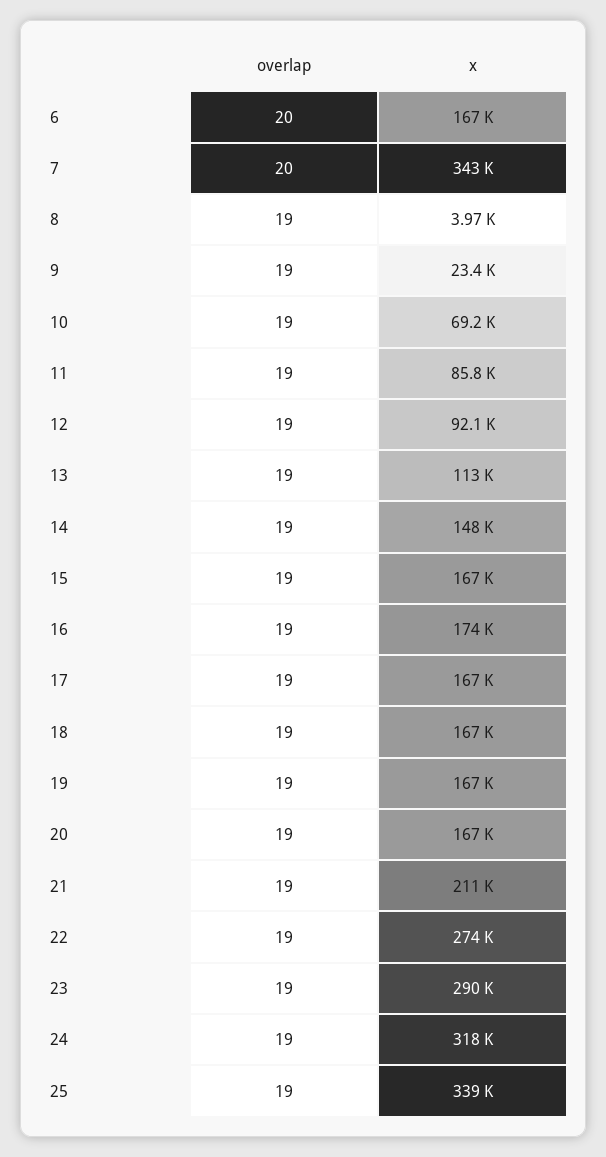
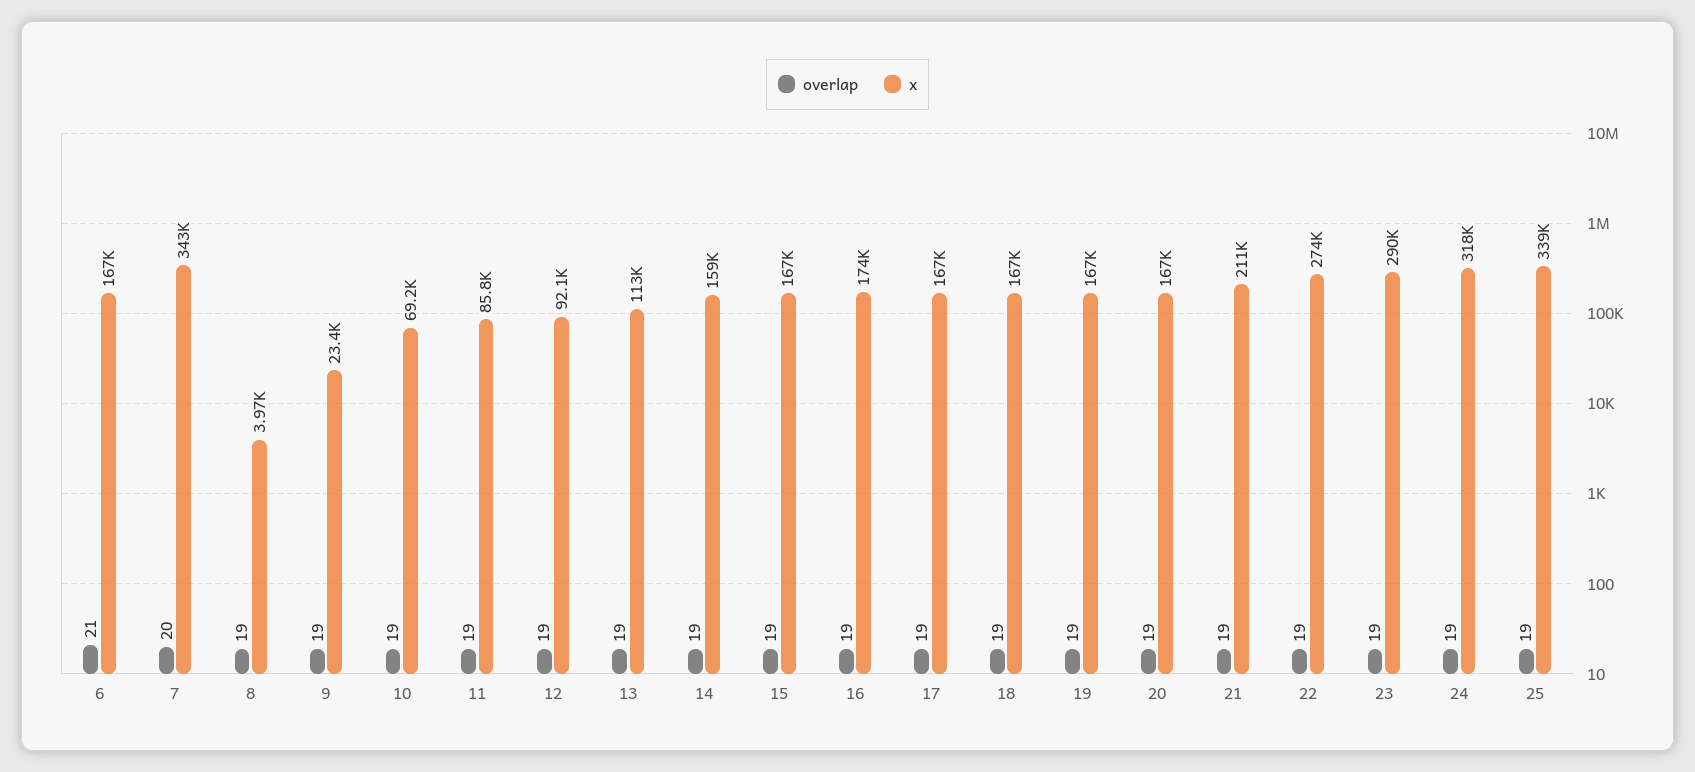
overlap, 6: 20 -> 21
x, 14: 148000 -> 159000

